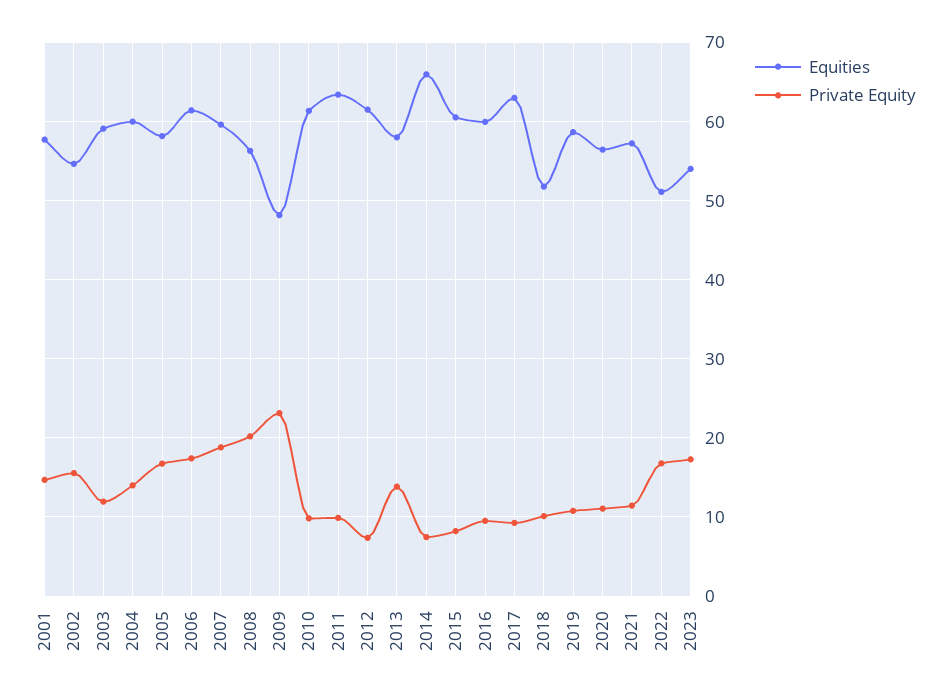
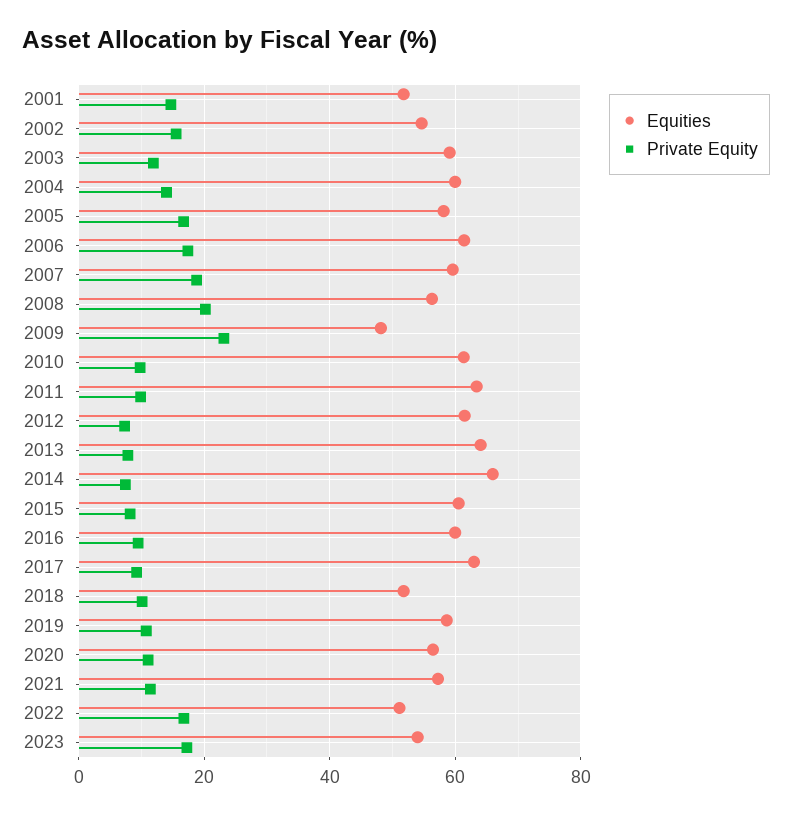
Equities, 2001: 58 -> 52
Equities, 2013: 58 -> 64
Private Equity, 2013: 14 -> 8

